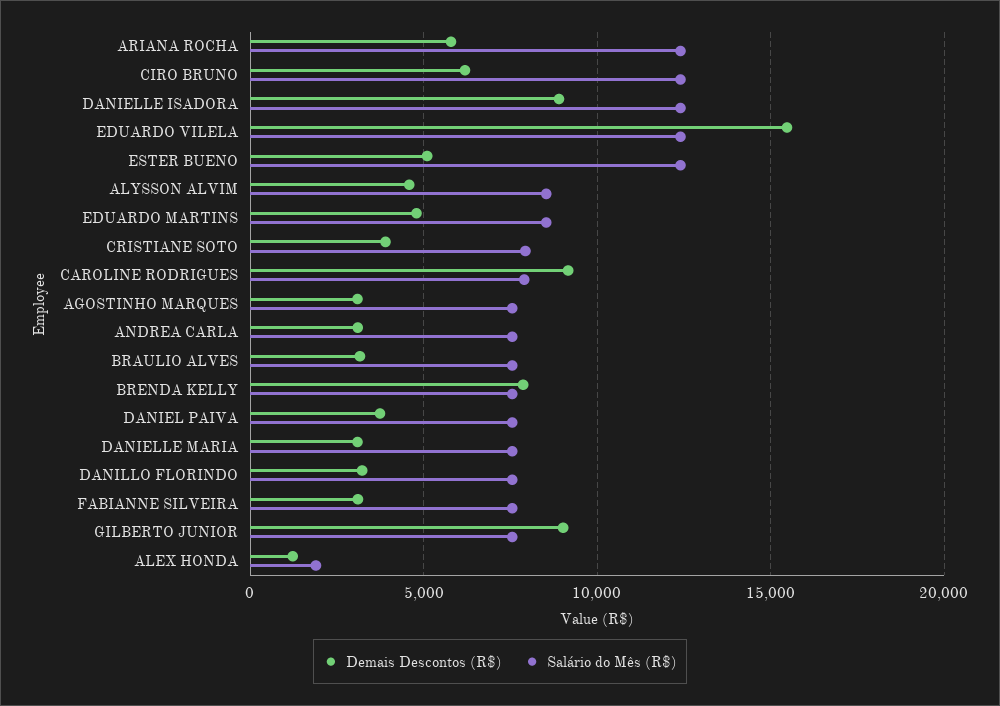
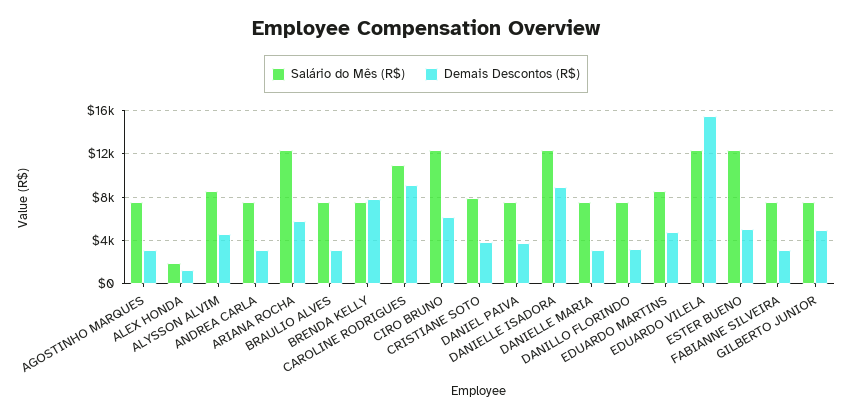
Salário do Mês (R$), CAROLINE RODRIGUES: 8000 -> 11000
Demais Descontos (R$), GILBERTO JUNIOR: 9000 -> 5000

